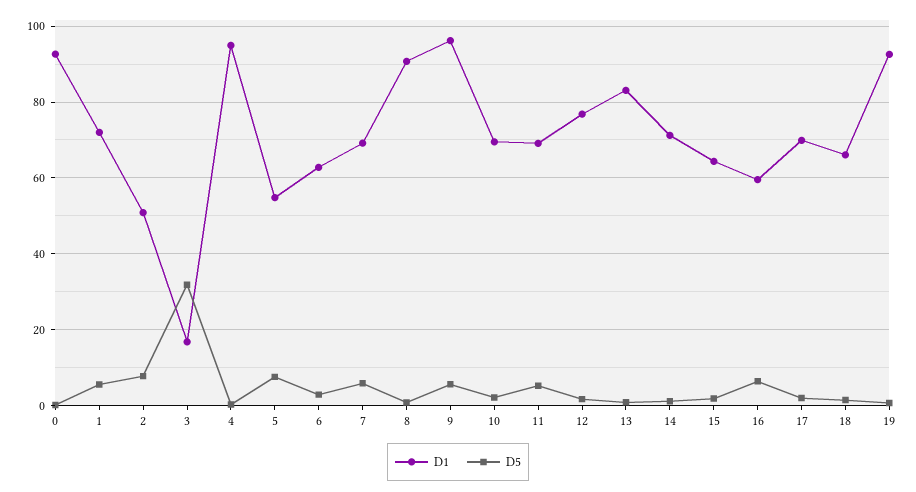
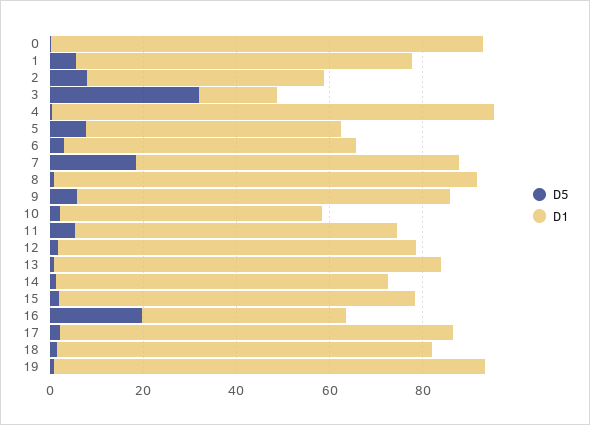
D5, 7: 6 -> 20
D1, 9: 96 -> 80
D1, 10: 70 -> 55
D1, 15: 64 -> 75
D1, 16: 60 -> 45
D5, 16: 6 -> 20
D1, 17: 70 -> 85
D1, 18: 66 -> 80

